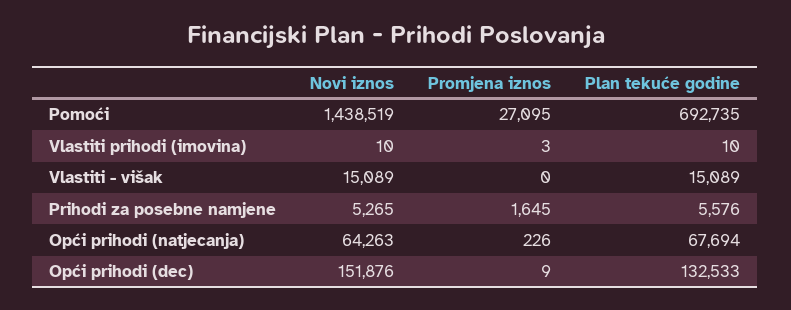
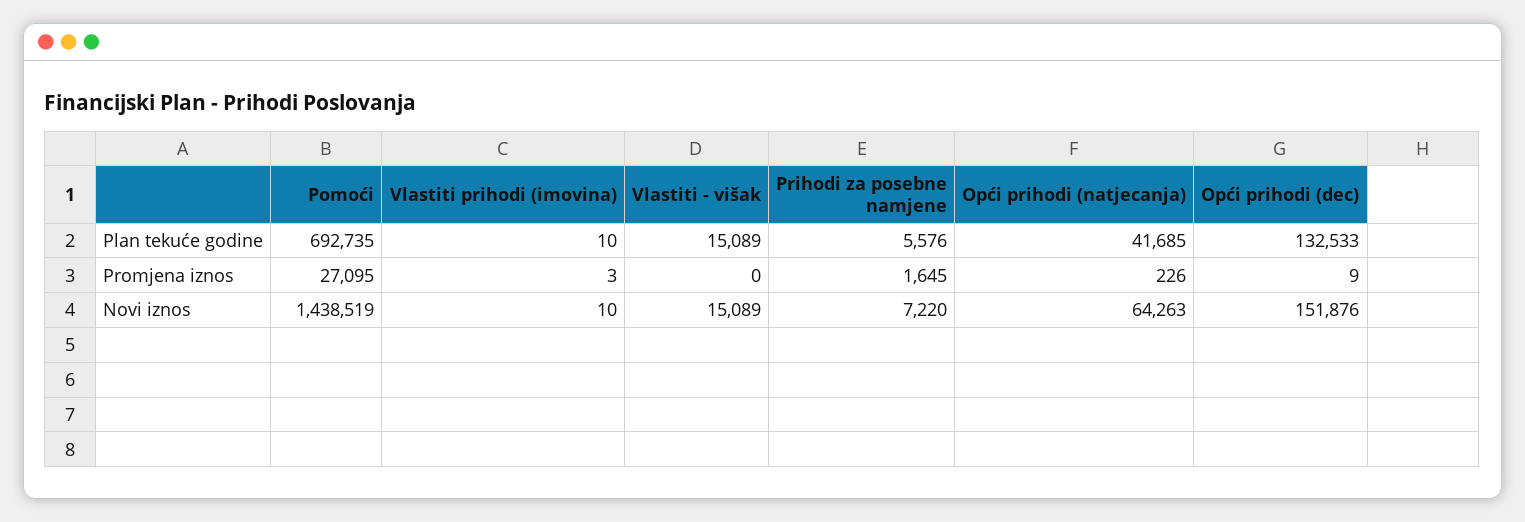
Novi iznos, Prihodi za posebne namjene: 5265 -> 7220
Plan tekuće godine, Opći prihodi (natjecanja): 67694 -> 41685

